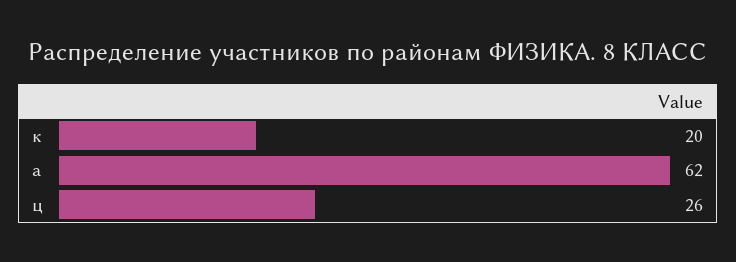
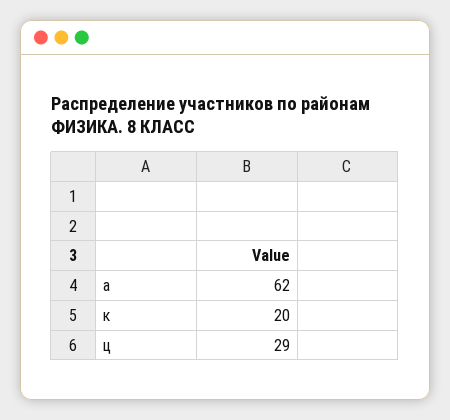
ц: 26 -> 29

